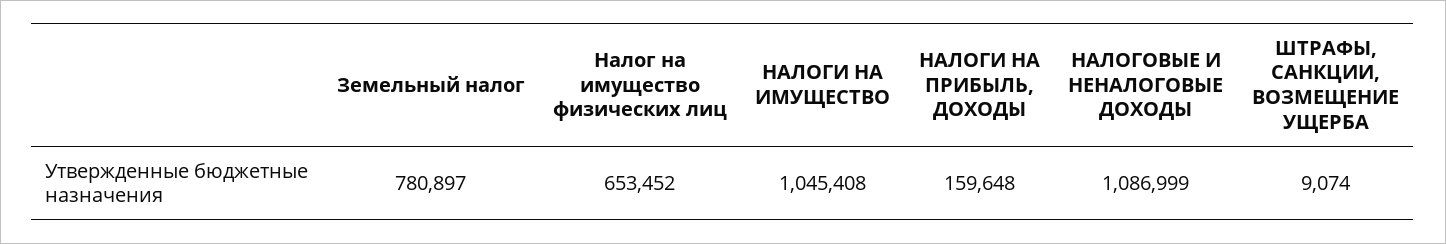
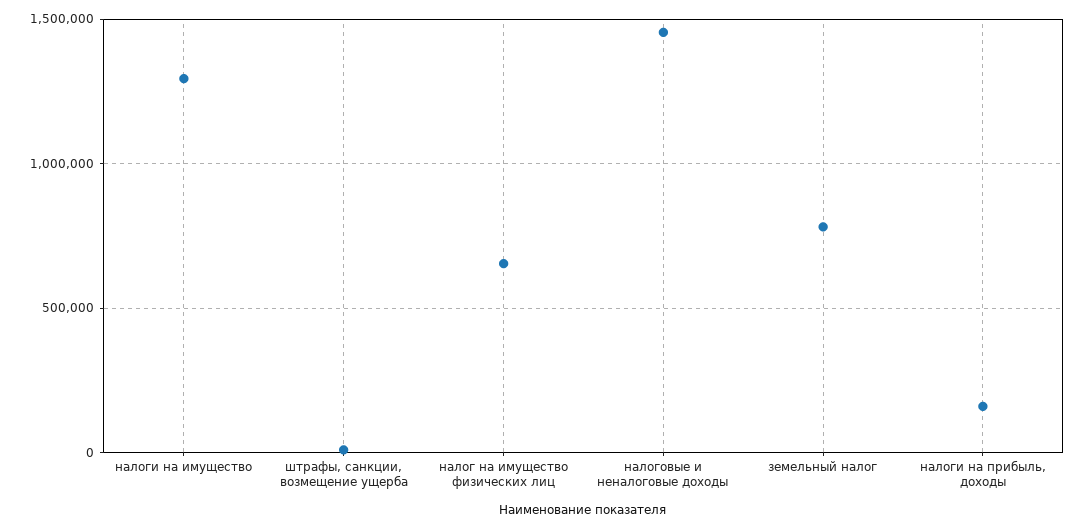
НАЛОГИ НА ИМУЩЕСТВО: 1045408 -> 1300000
НАЛОГОВЫЕ И НЕНАЛОГОВЫЕ ДОХОДЫ: 1086999 -> 1450000

